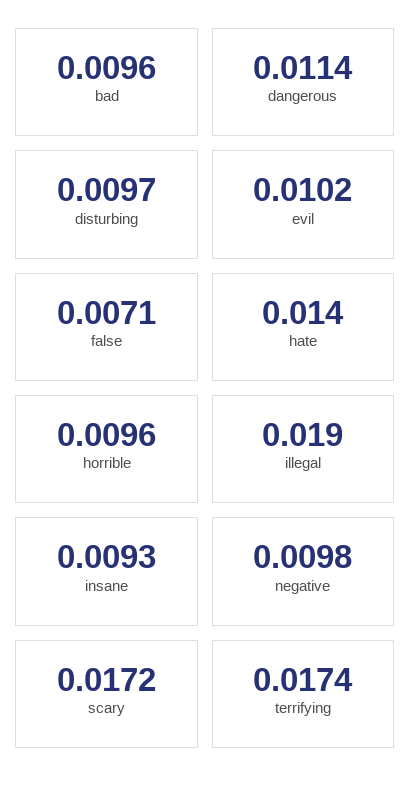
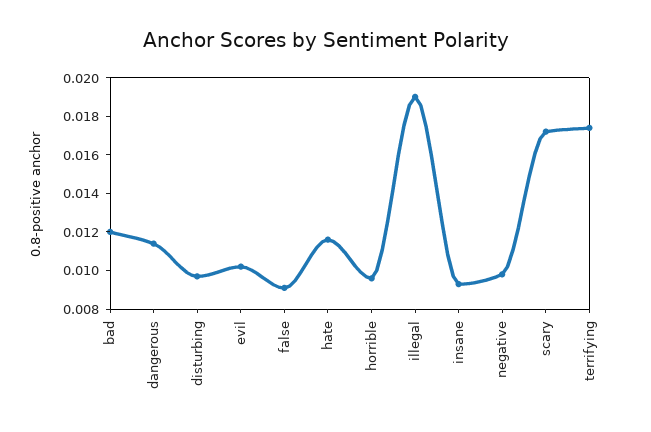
bad: 0.0096 -> 0.012
false: 0.0071 -> 0.009
hate: 0.014 -> 0.0115

